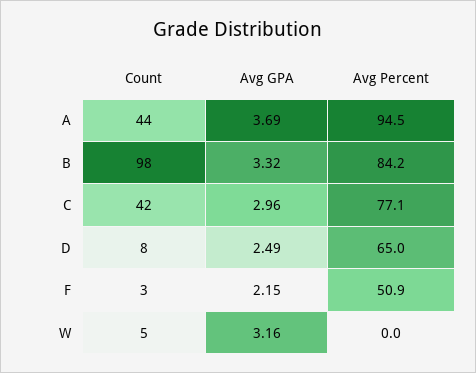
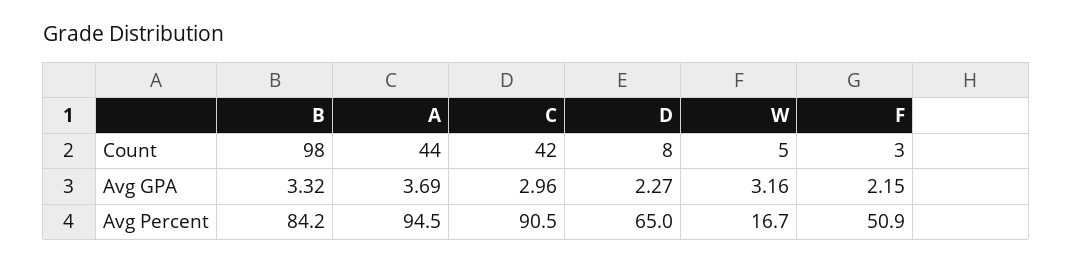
Avg Percent, C: 77.1 -> 90.5
Avg GPA, D: 2.49 -> 2.27
Avg Percent, W: 0 -> 16.7

